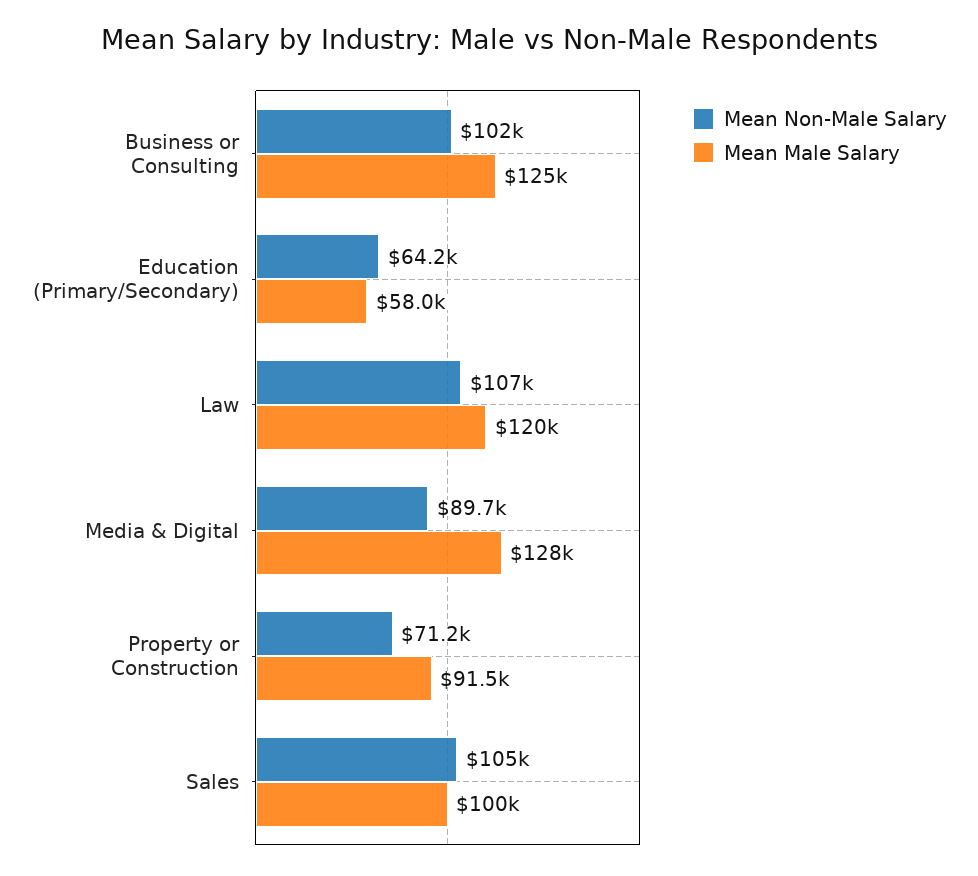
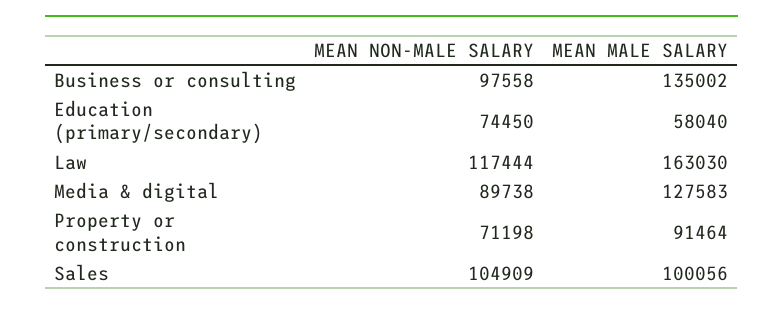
Mean Non-Male Salary, Business or Consulting: 102000 -> 97558
Mean Male Salary, Business or Consulting: 125000 -> 135002
Mean Non-Male Salary, Education (Primary/Secondary): 64200 -> 74450
Mean Non-Male Salary, Law: 107000 -> 117444
Mean Male Salary, Law: 120000 -> 163030

